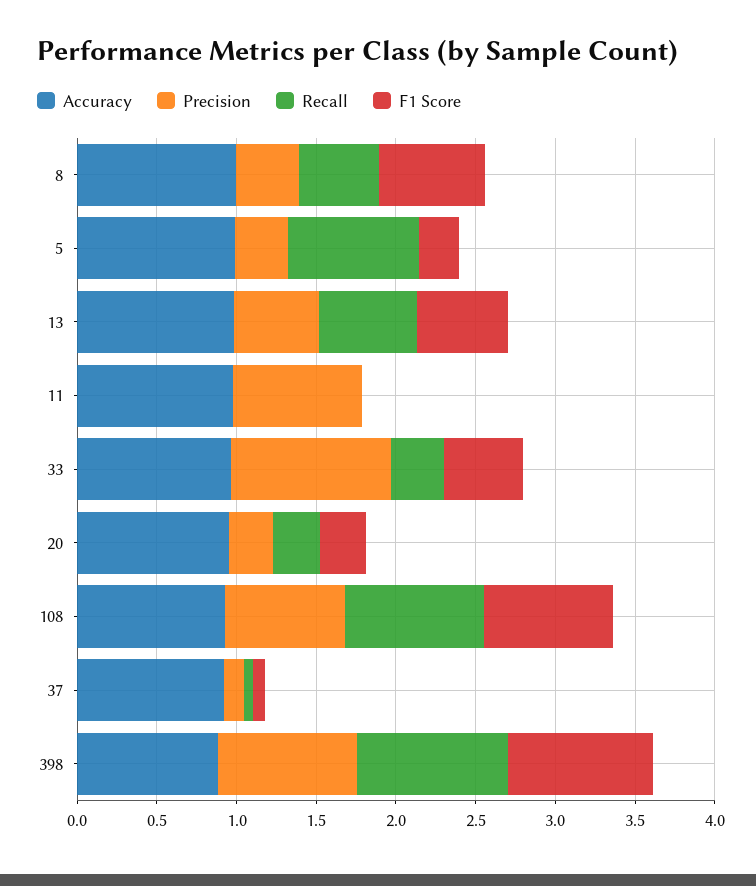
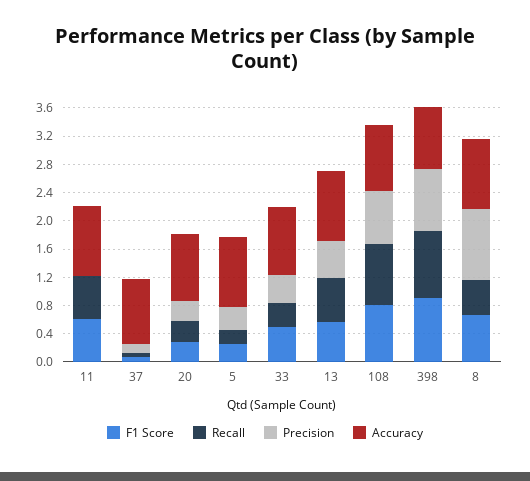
Precision, 8: 0.4 -> 1
Recall, 5: 0.8 -> 0.2
Precision, 11: 0.8 -> 0
Recall, 11: 0 -> 0.6
F1 Score, 11: 0 -> 0.6
Precision, 33: 1 -> 0.4

